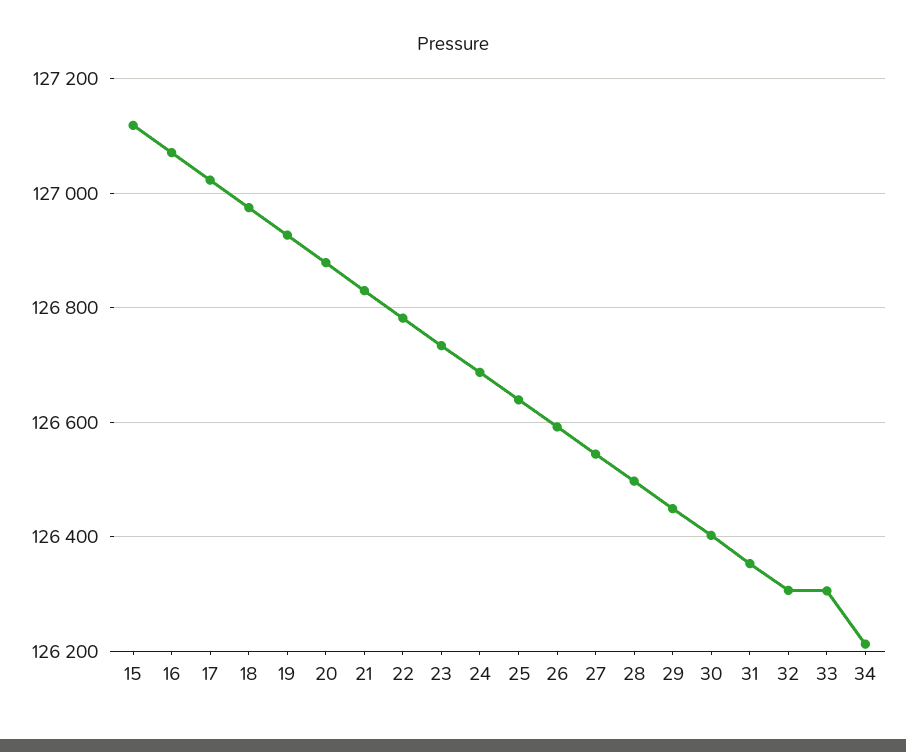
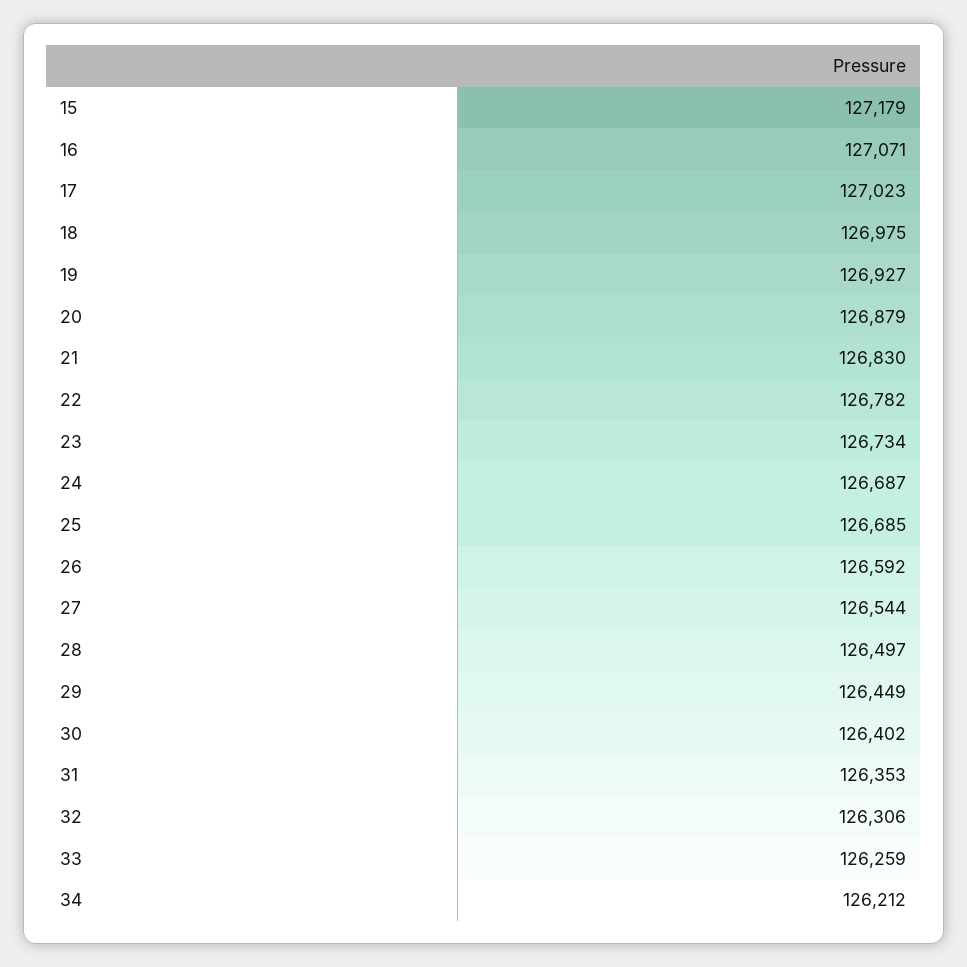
15: 127120 -> 127179
25: 126640 -> 126685
33: 126300 -> 126259

